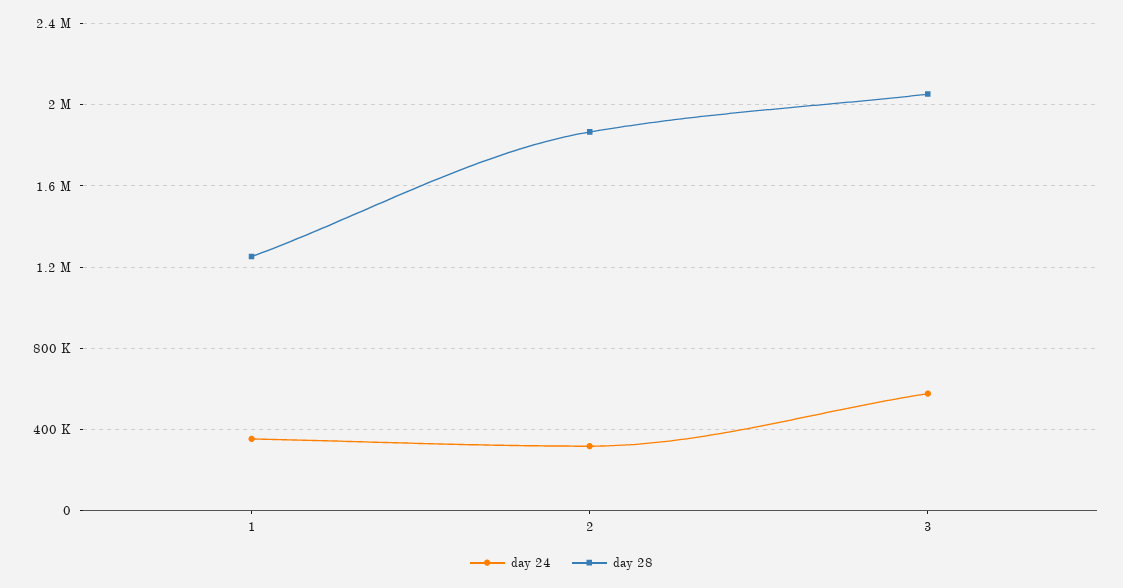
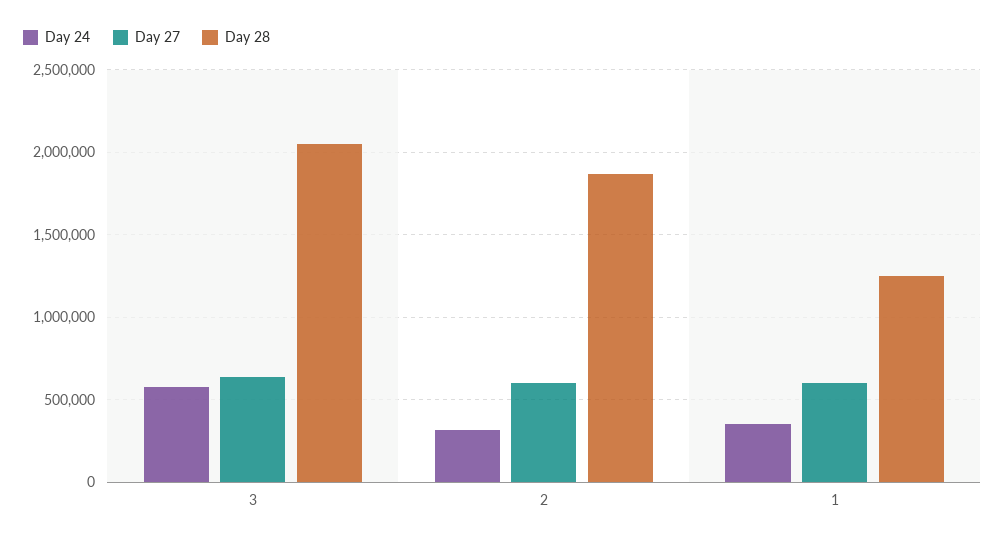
Day 27, 3: none -> 650000
Day 27, 2: none -> 600000
Day 27, 1: none -> 600000

